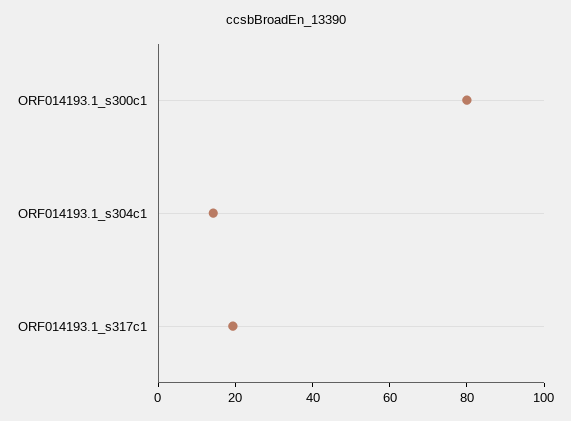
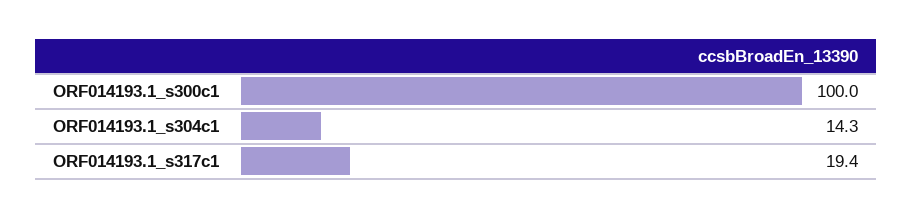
ORF014193.1_s300c1: 80 -> 100

